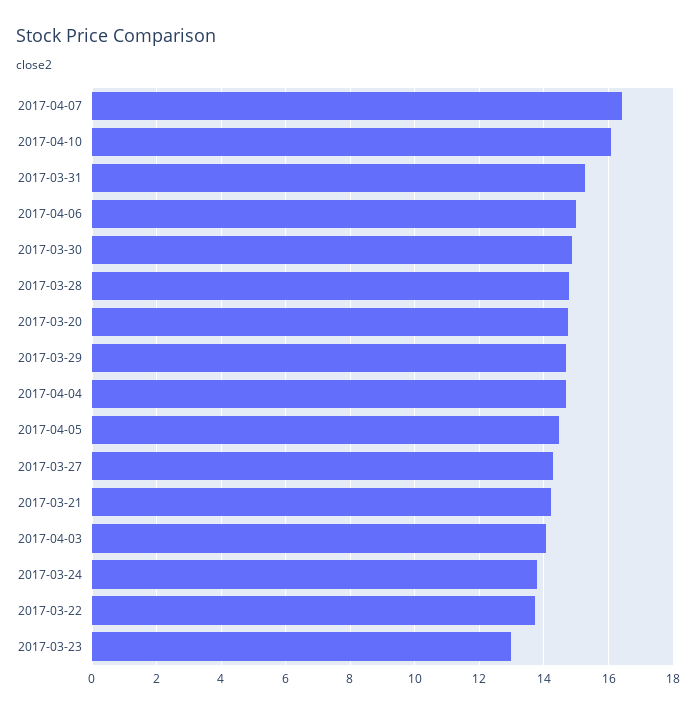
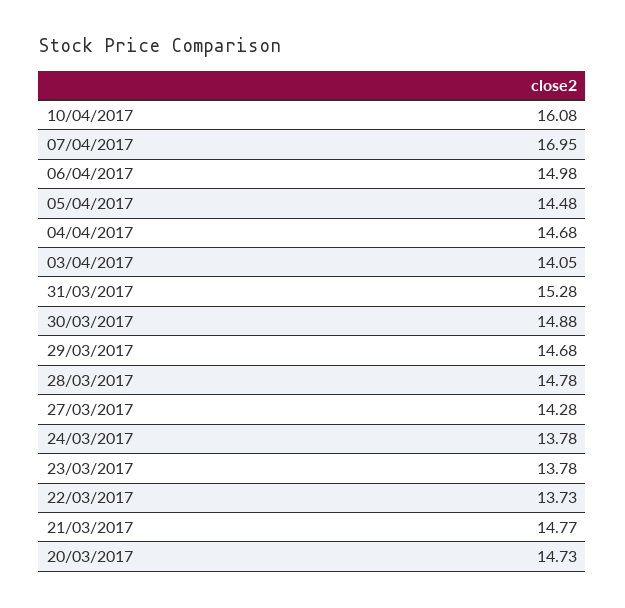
2017-04-07: 16.4 -> 16.95
2017-03-21: 14.2 -> 14.77
2017-03-23: 13 -> 13.78

